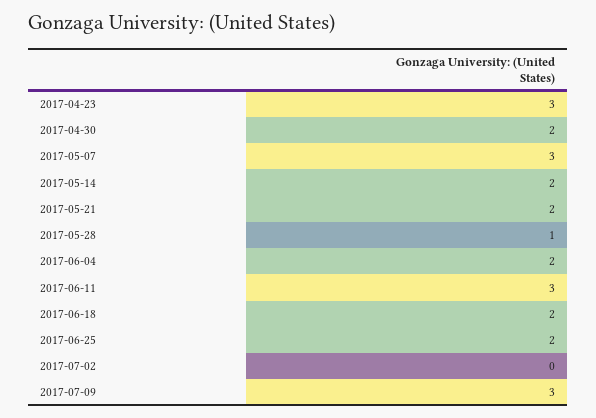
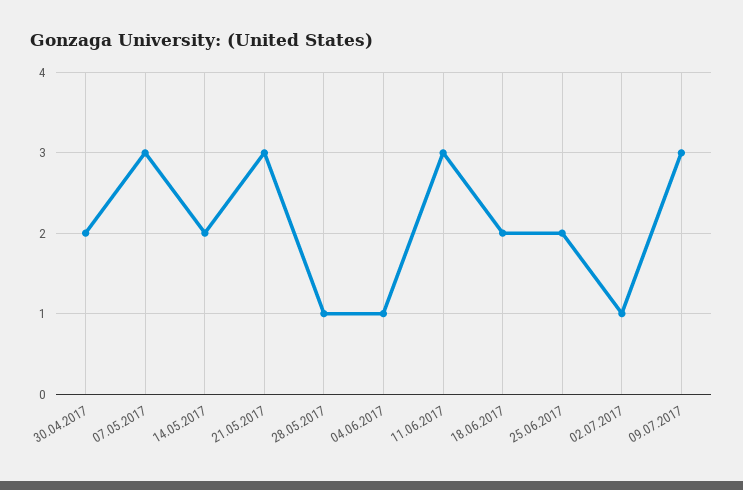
2017-04-23: 3 -> none
2017-05-21: 2 -> 3
2017-06-04: 2 -> 1
2017-07-02: 0 -> 1

